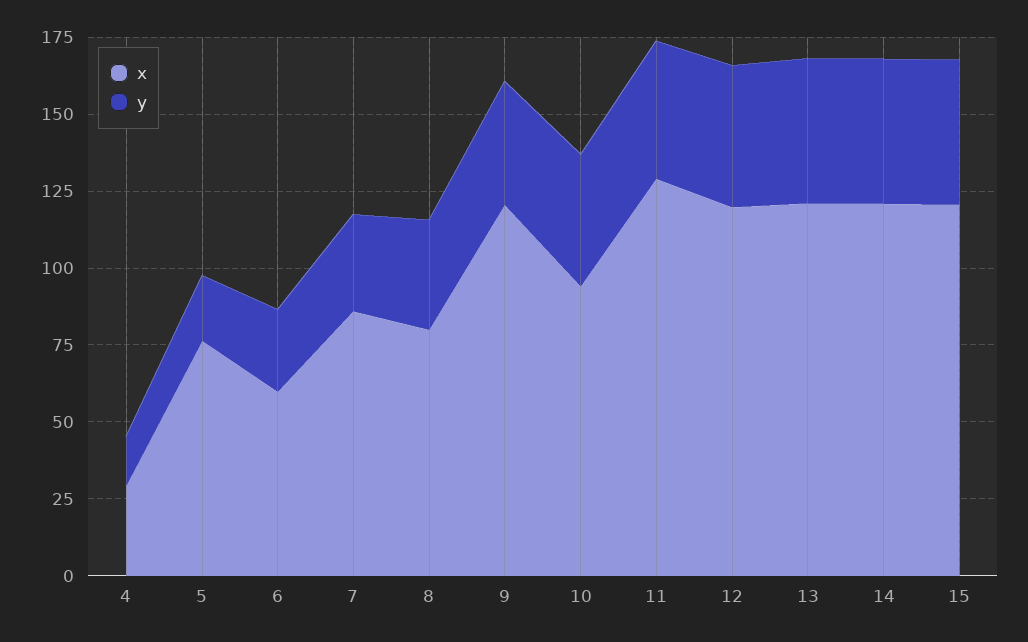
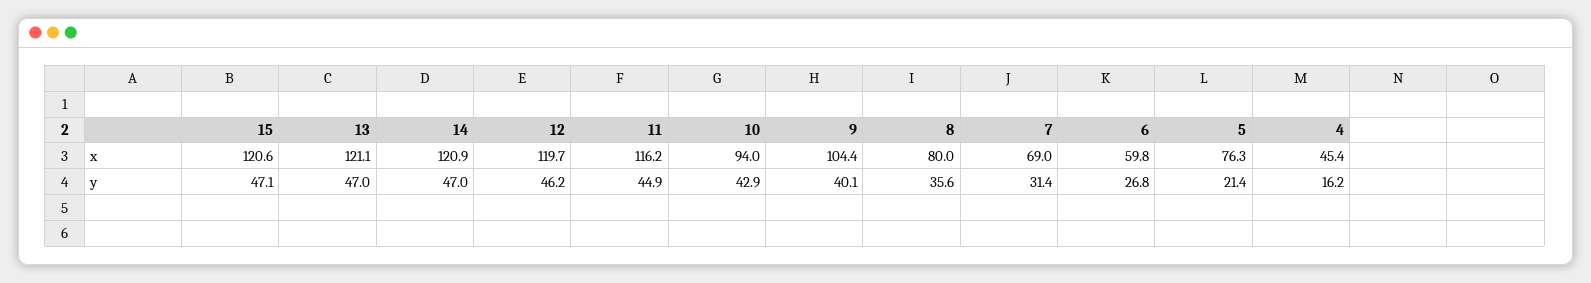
x, 4: 30 -> 45.4
x, 7: 85 -> 69
x, 9: 120 -> 104.4
x, 11: 130 -> 116.2

